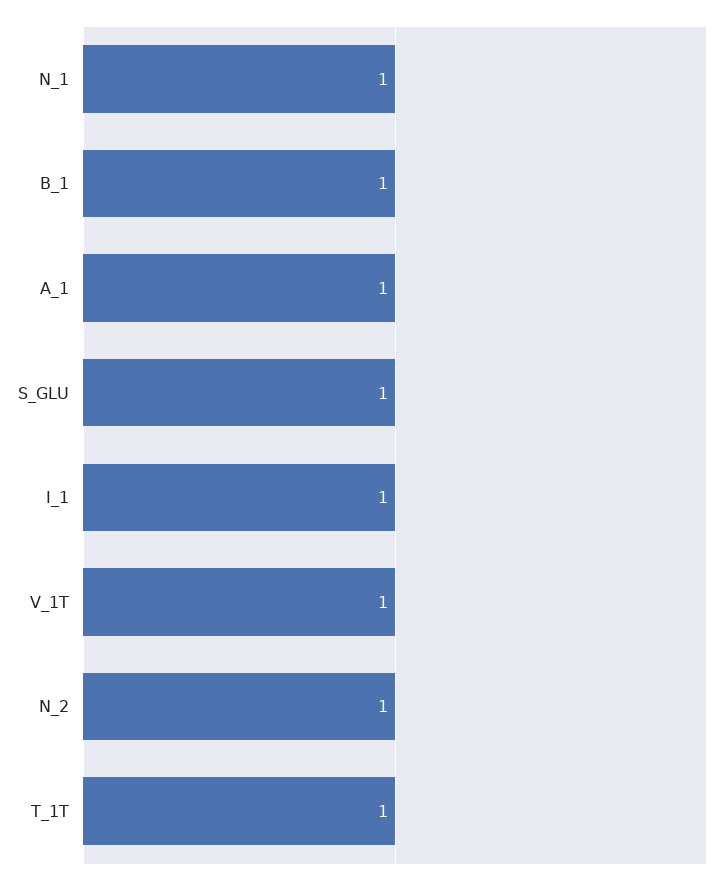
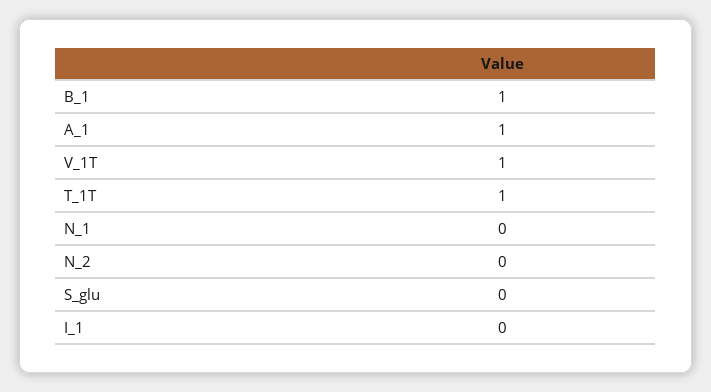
N_1: 1 -> 0
S_GLU: 1 -> 0
I_1: 1 -> 0
N_2: 1 -> 0

